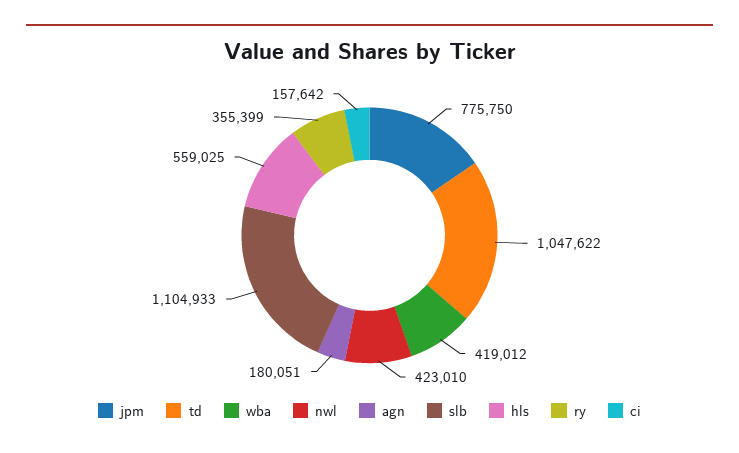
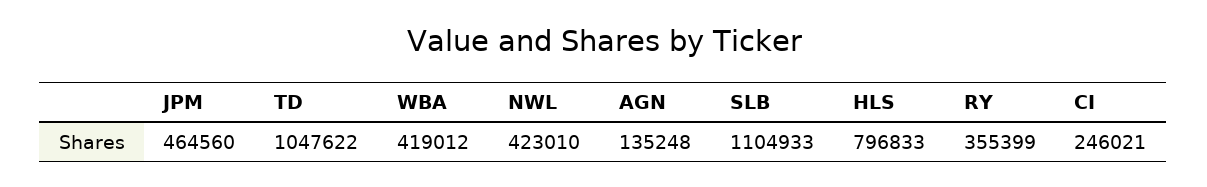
jpm: 775750 -> 464560
agn: 180051 -> 135248
hls: 559025 -> 796833
ci: 157642 -> 246021

